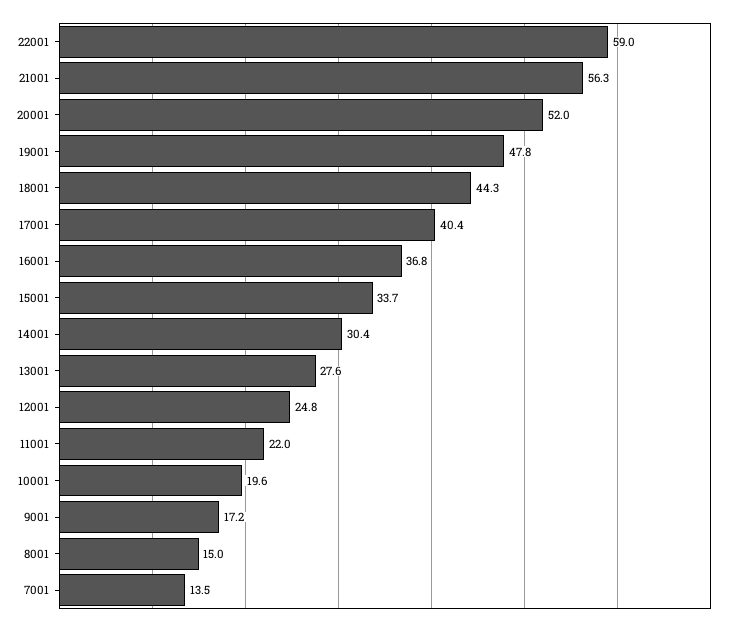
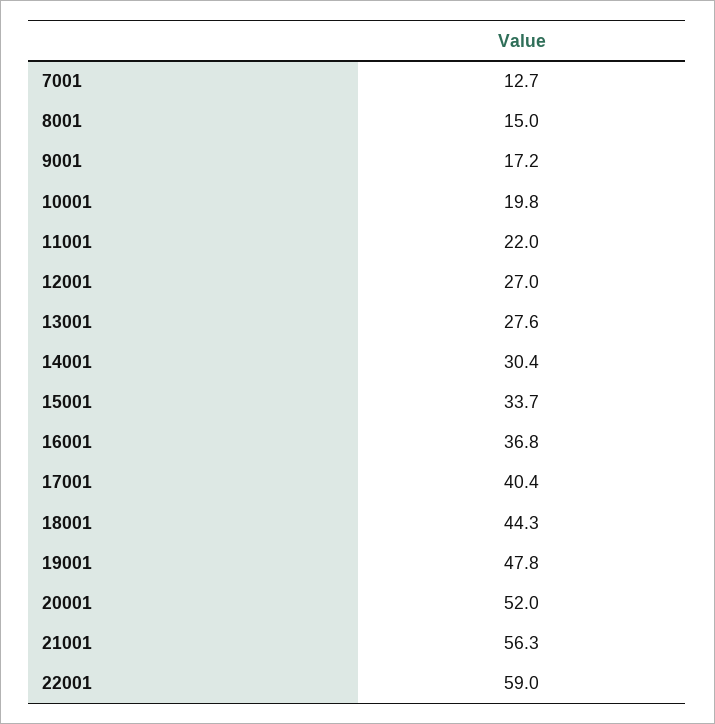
12001: 24.8 -> 27
10001: 19.6 -> 19.8
7001: 13.5 -> 12.7

